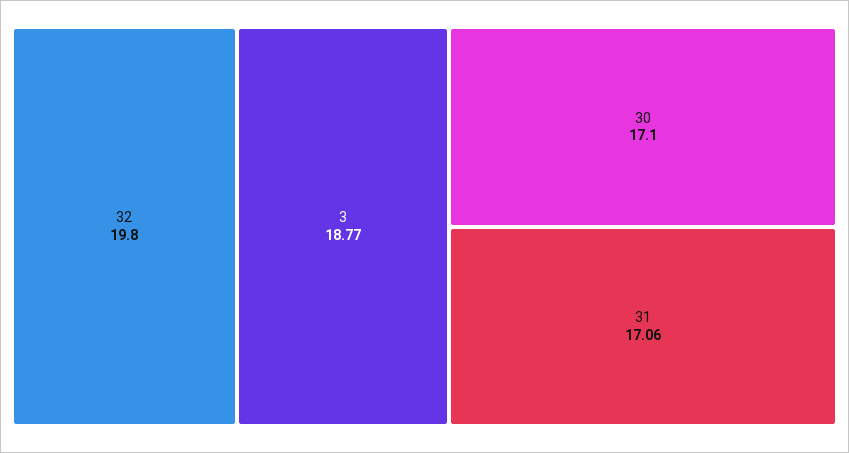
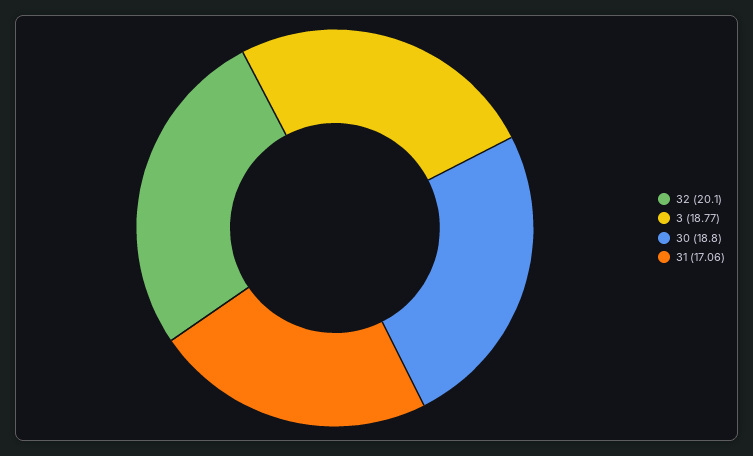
32: 19.8 -> 20.1
30: 17.1 -> 18.8

